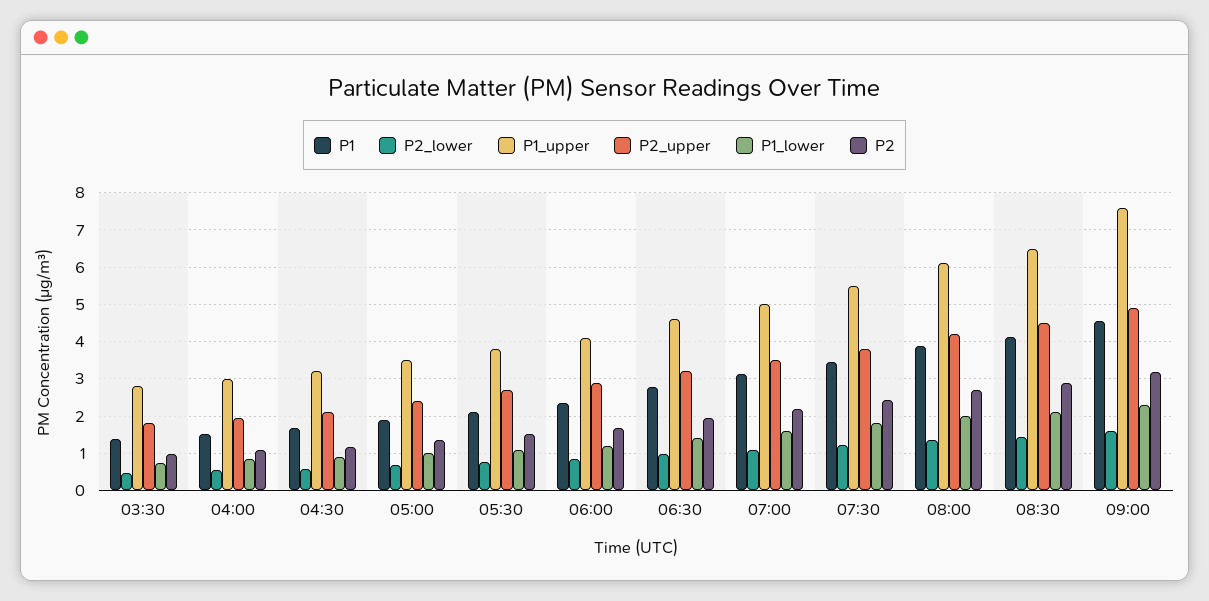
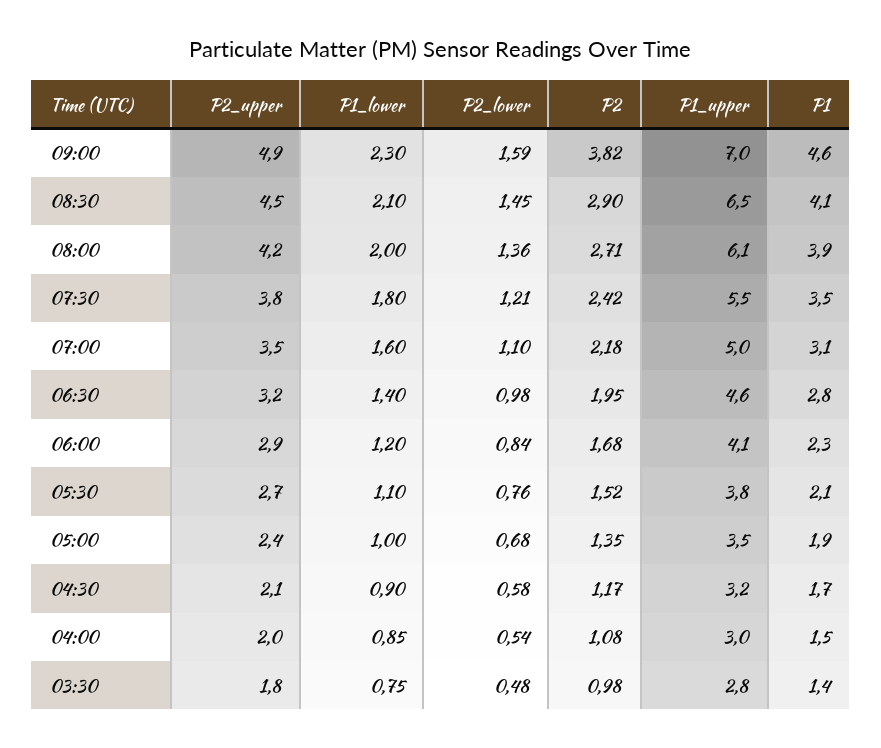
P1_upper, 09:00: 7.6 -> 7
P2, 09:00: 3.2 -> 3.82

